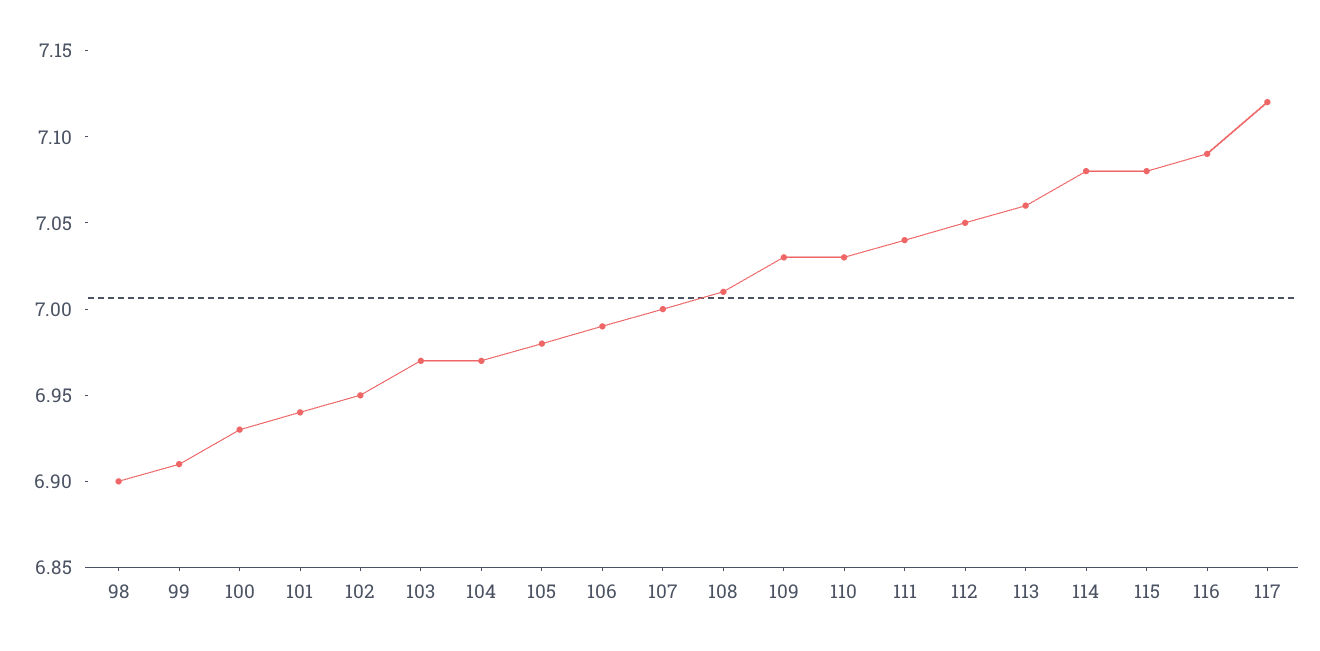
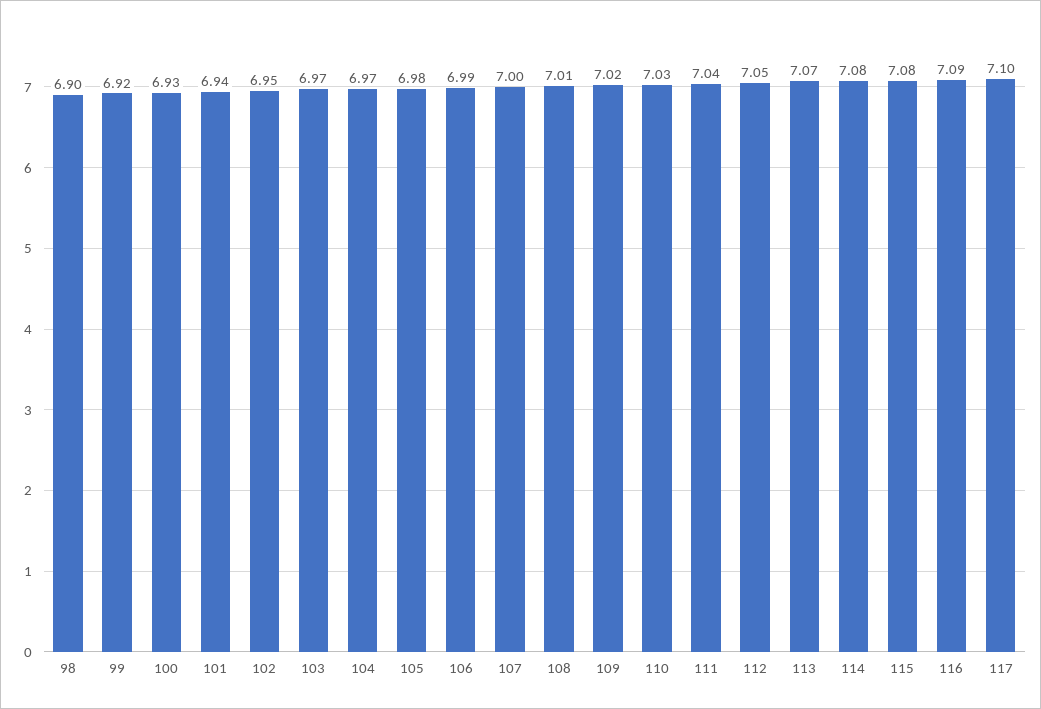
99: 6.91 -> 6.92
109: 7.03 -> 7.02
113: 7.06 -> 7.07
117: 7.12 -> 7.1

